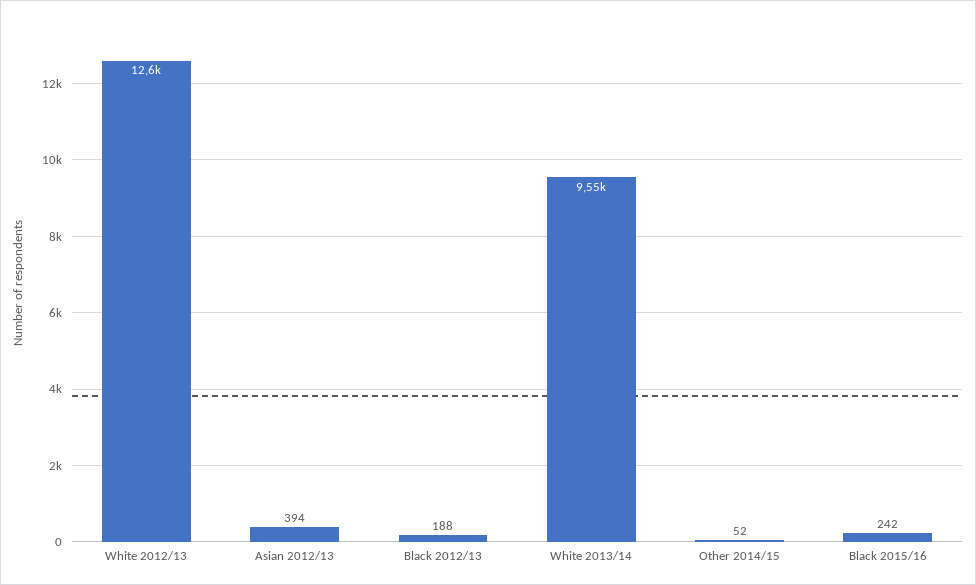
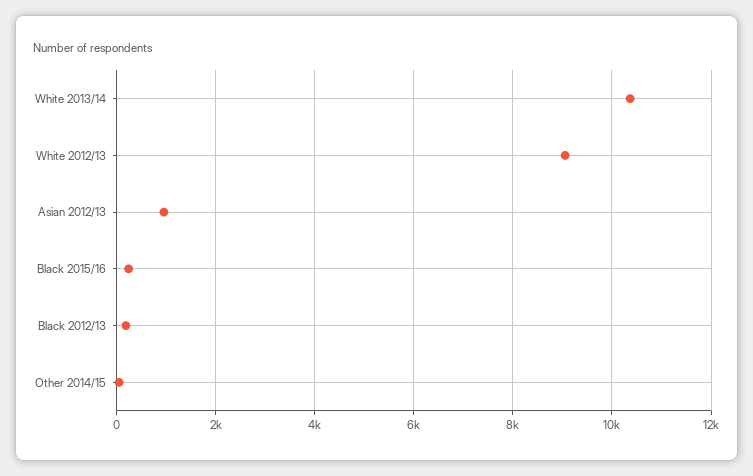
White 2012/13: 12600 -> 9000
Asian 2012/13: 394 -> 1000
White 2013/14: 9550 -> 10400

